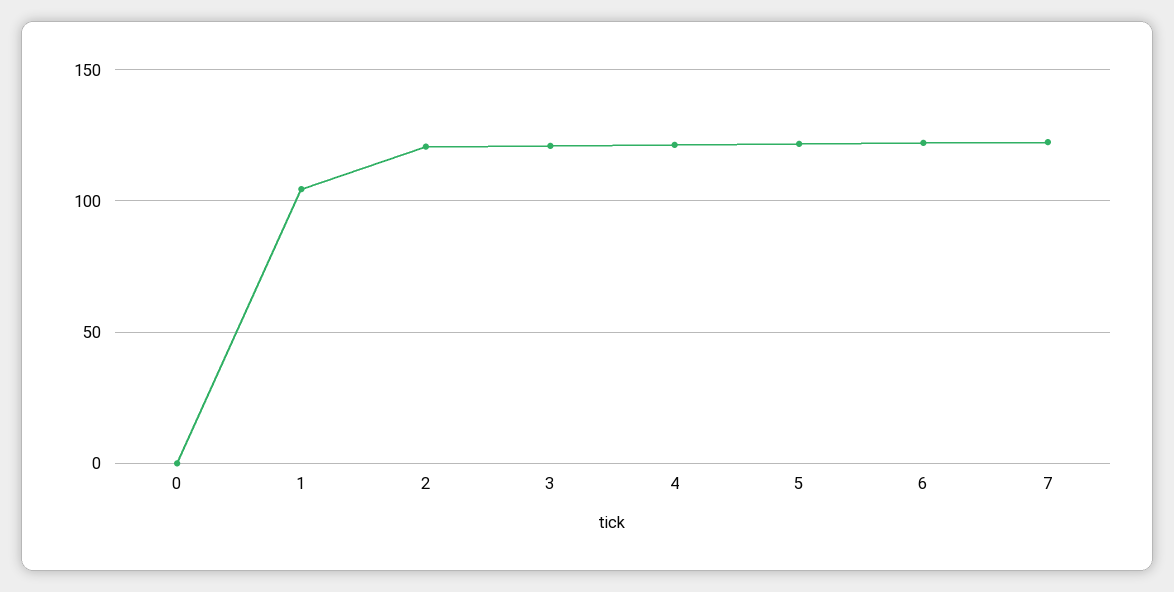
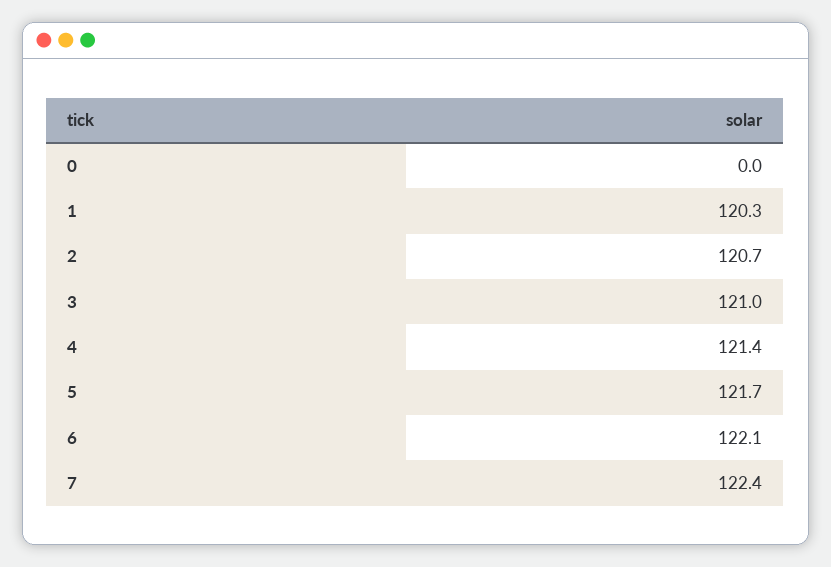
1: 105 -> 120.3

